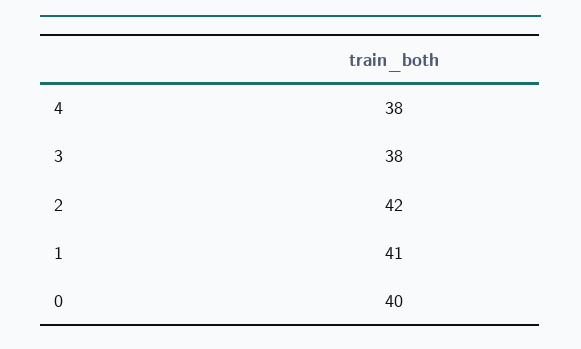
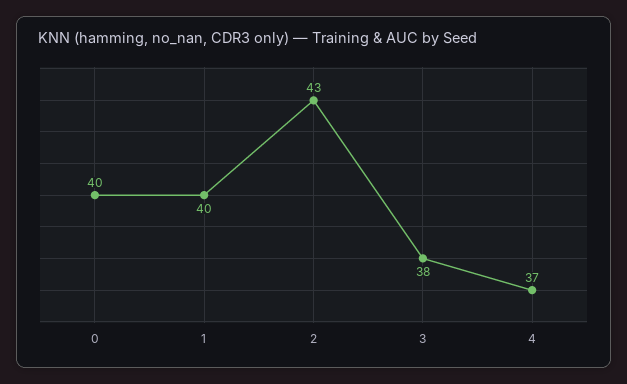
4: 38 -> 37
2: 42 -> 43
1: 41 -> 40

